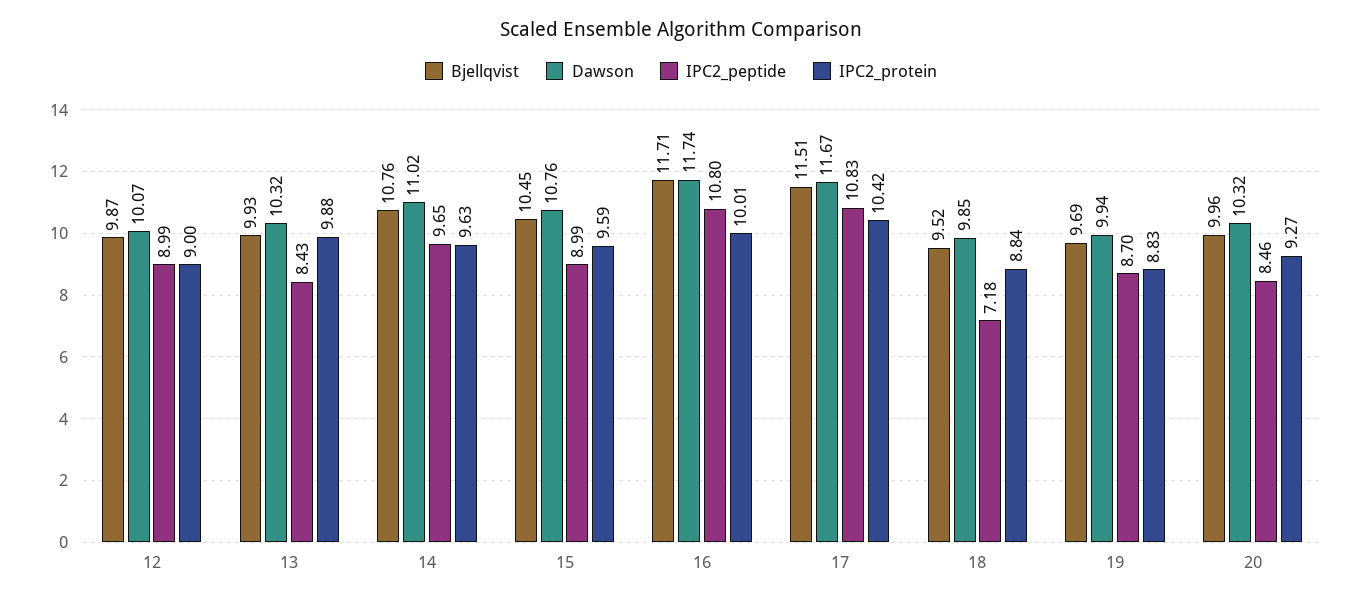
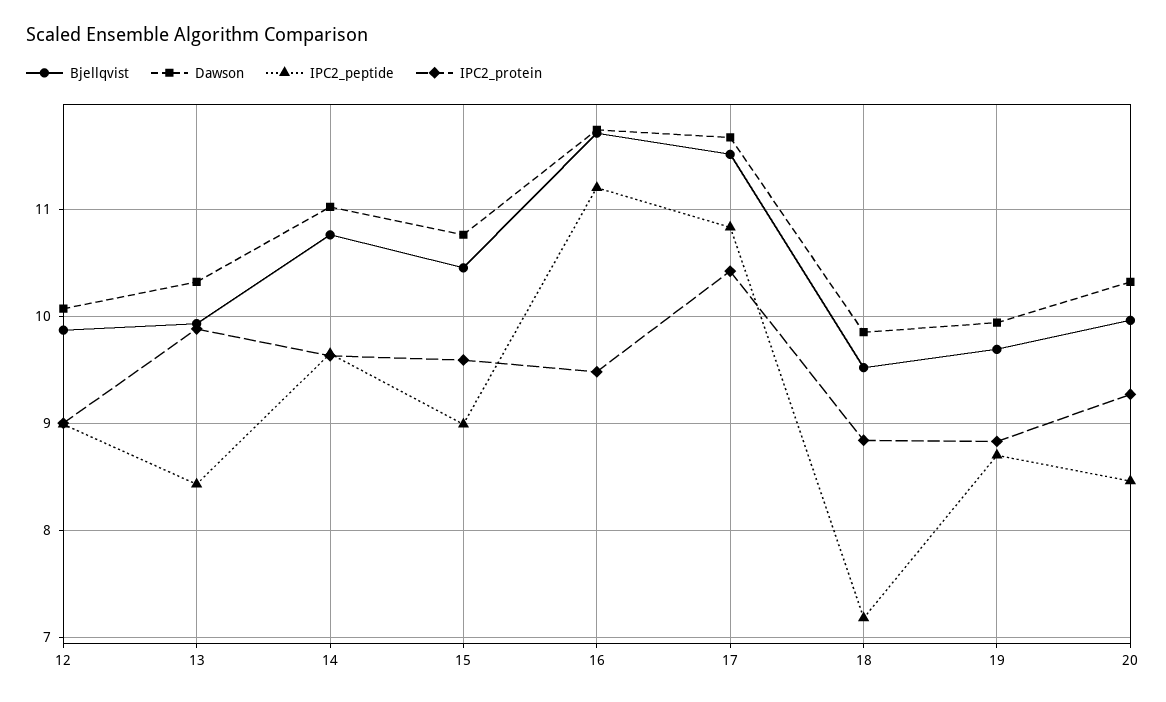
IPC2_peptide, 16: 10.8 -> 11.2
IPC2_protein, 16: 10.01 -> 9.5

